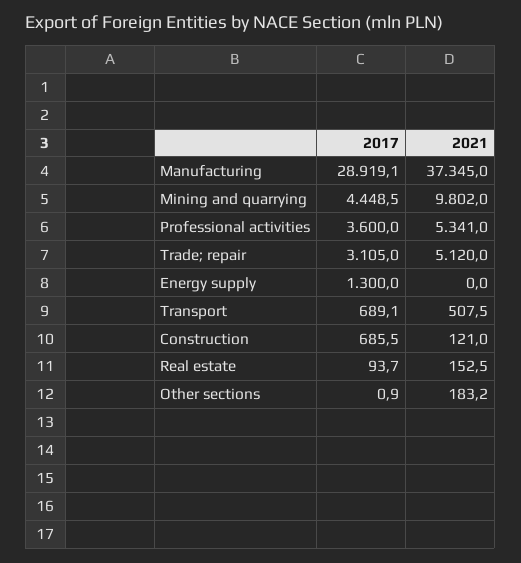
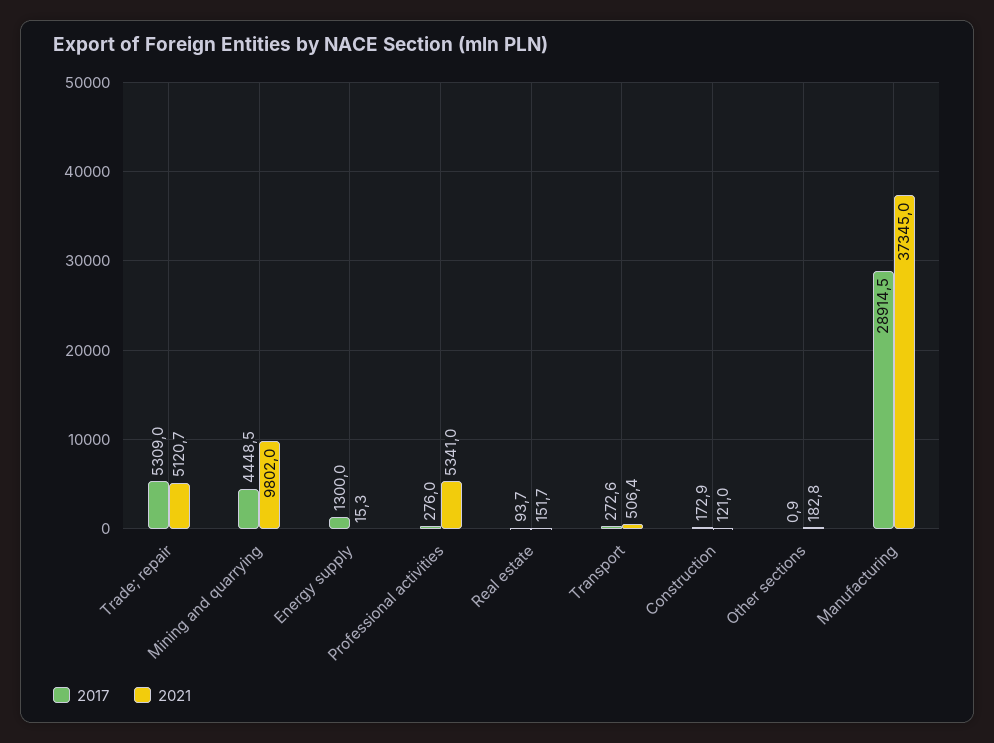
2017, Manufacturing: 28919.1 -> 28914.5
2017, Professional activities: 3600 -> 276
2017, Trade; repair: 3105 -> 5309
2021, Trade; repair: 5120 -> 5120.7
2021, Energy supply: 0 -> 15.3
2017, Transport: 689.1 -> 272.6
2021, Transport: 507.5 -> 506.4
2017, Construction: 685.5 -> 172.9
2021, Real estate: 152.5 -> 151.7
2021, Other sections: 183.2 -> 182.8

